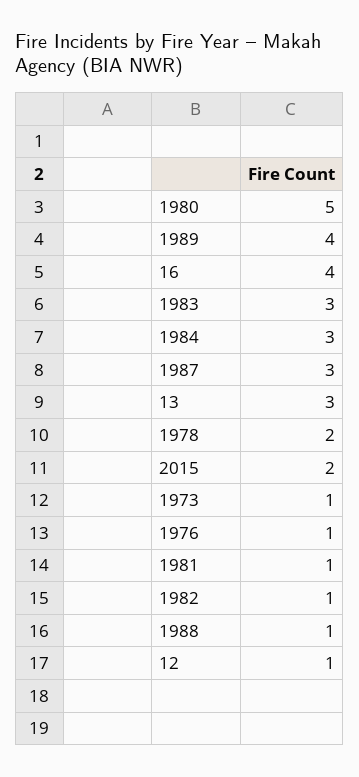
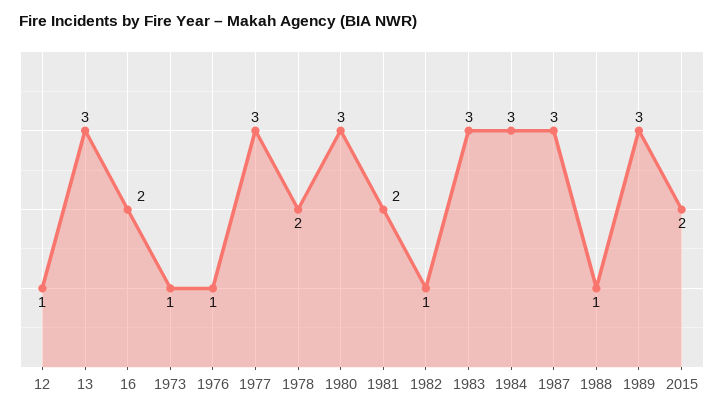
1980: 5 -> 3
1989: 4 -> 3
16: 4 -> 2
1981: 1 -> 2
1977: none -> 3

